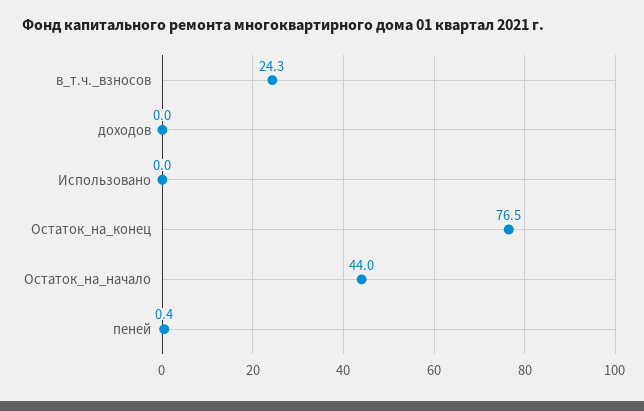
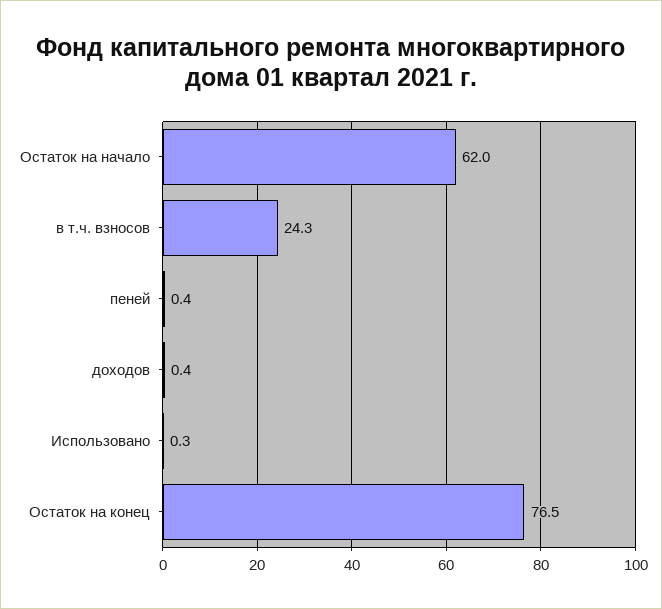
доходов: 0 -> 0.4
Использовано: 0 -> 0.3
Остаток_на_начало: 44 -> 62

